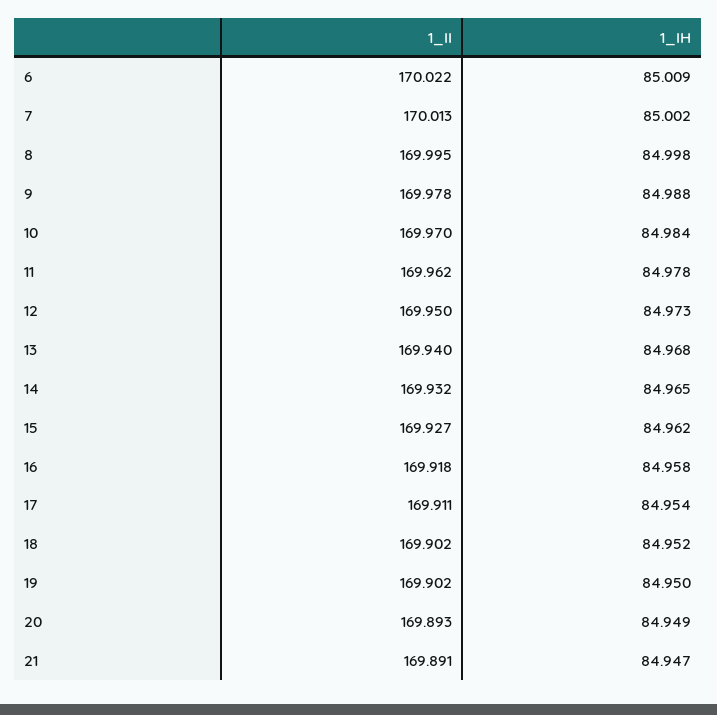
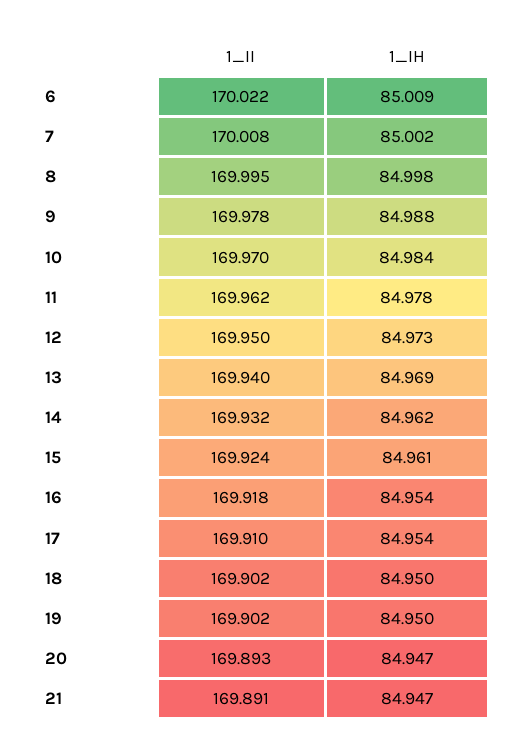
1_II, 7: 170.013 -> 170.008
1_IH, 13: 84.968 -> 84.969
1_IH, 14: 84.965 -> 84.962
1_II, 15: 169.927 -> 169.924
1_IH, 15: 84.962 -> 84.961
1_IH, 16: 84.958 -> 84.954
1_II, 17: 169.911 -> 169.91
1_IH, 18: 84.952 -> 84.95
1_IH, 20: 84.949 -> 84.947

